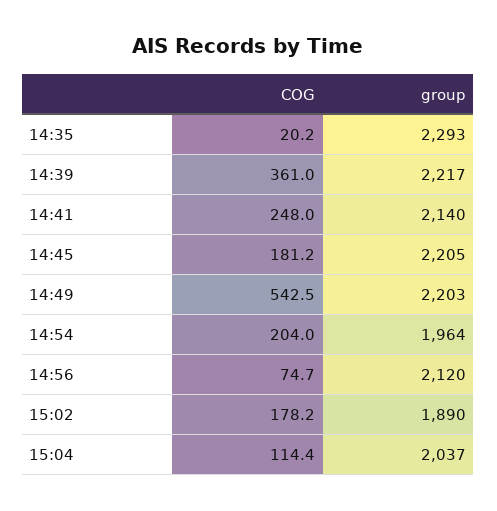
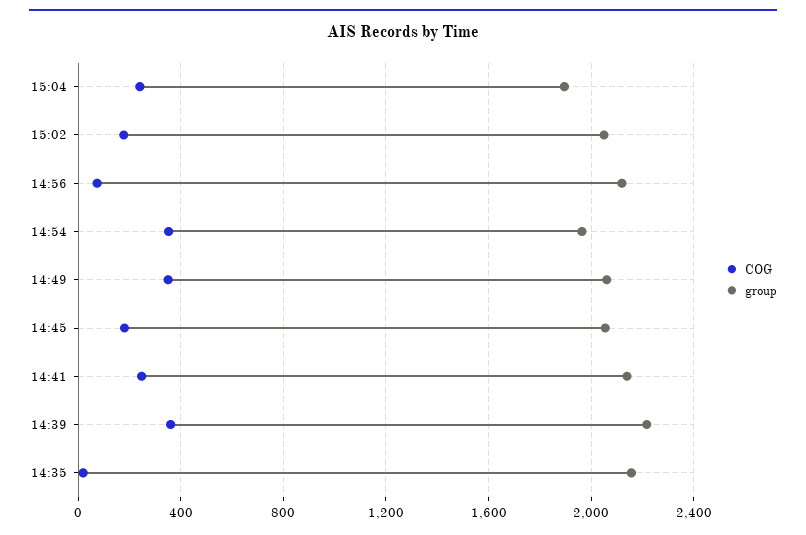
group, 14:35: 2293 -> 2150
group, 14:45: 2205 -> 2050
COG, 14:49: 542.5 -> 350
group, 14:49: 2203 -> 2050
COG, 14:54: 204 -> 350
group, 15:02: 1890 -> 2050
COG, 15:04: 114.4 -> 250
group, 15:04: 2037 -> 1900

